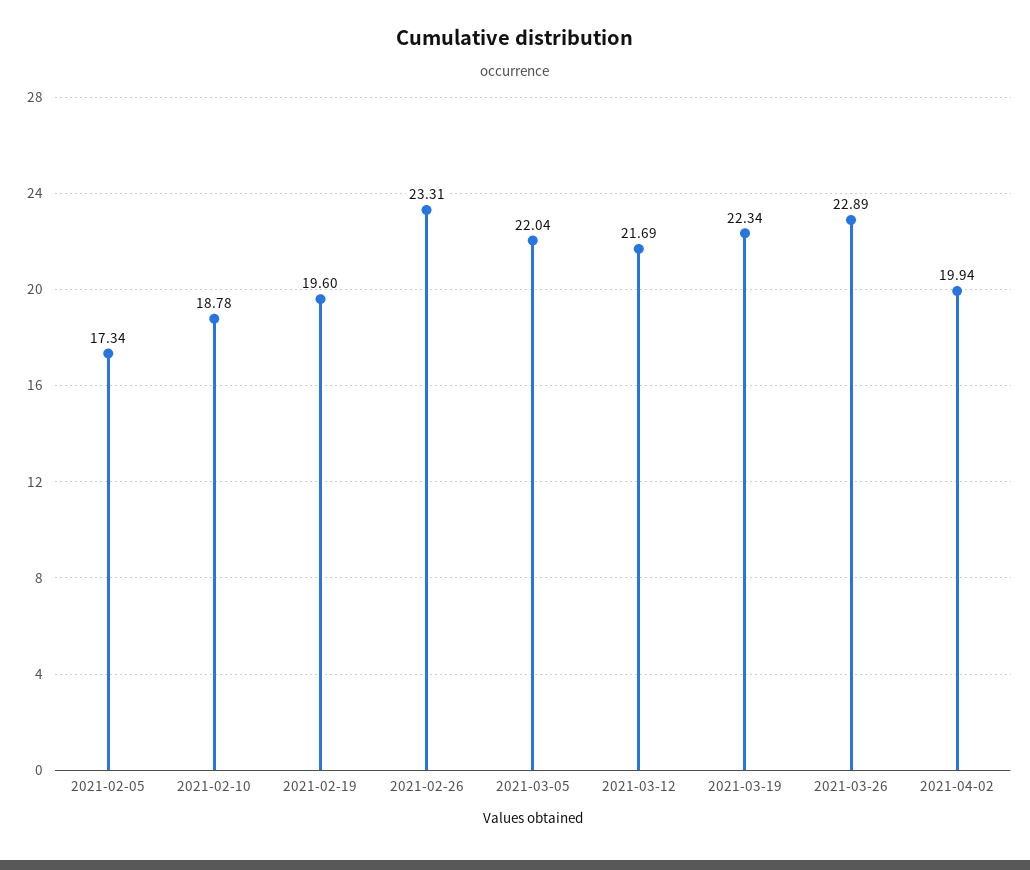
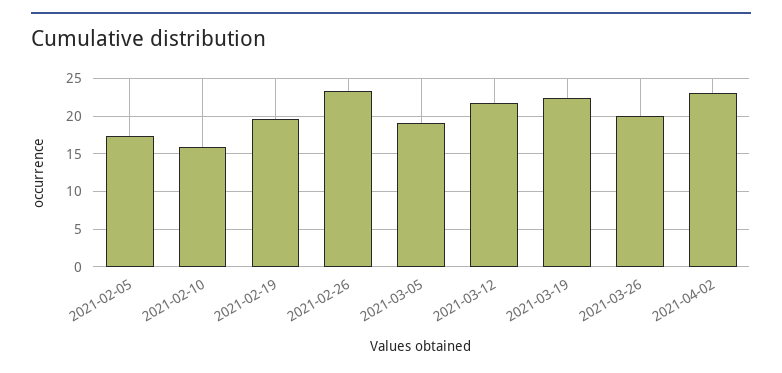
2021-02-10: 18.78 -> 16
2021-03-05: 22.04 -> 19
2021-03-26: 22.89 -> 20
2021-04-02: 19.94 -> 23

